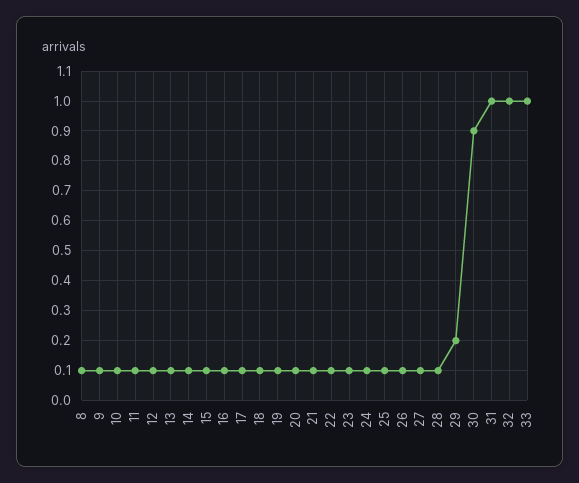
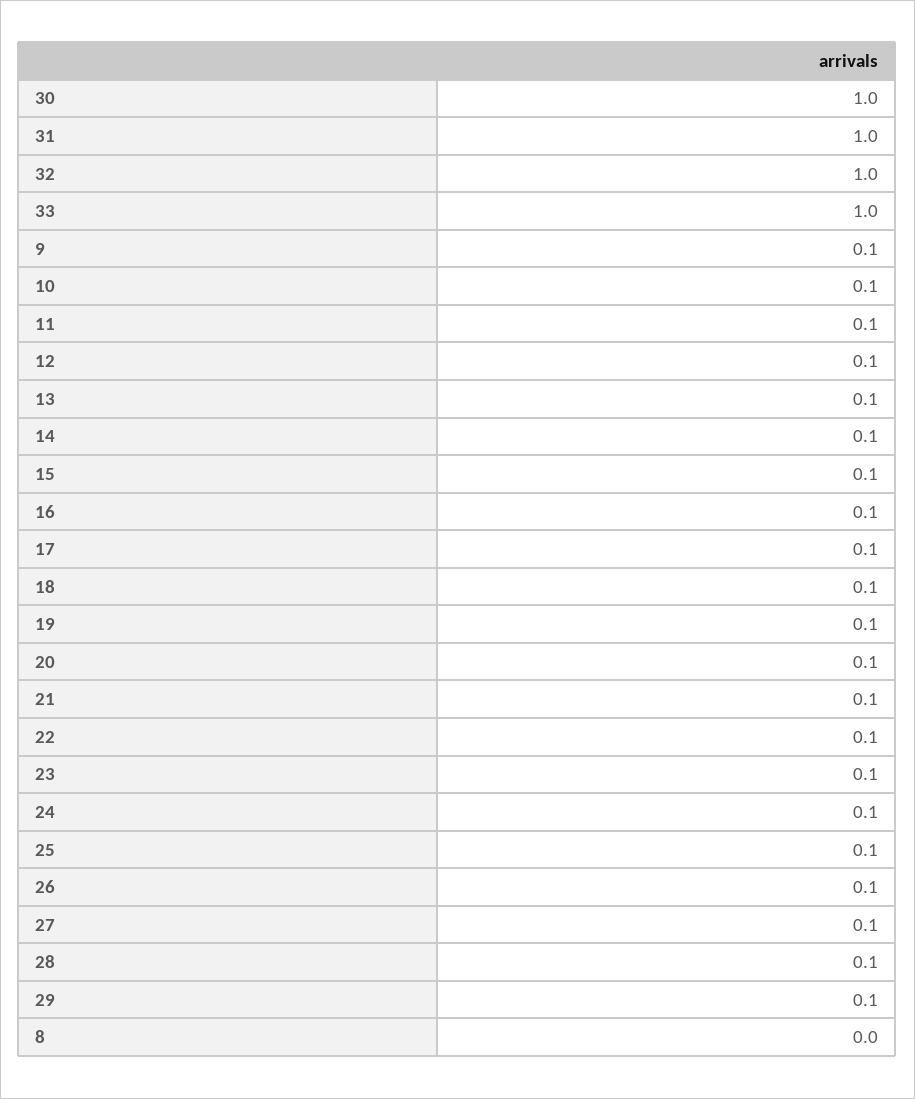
8: 0.1 -> 0
29: 0.2 -> 0.1
30: 0.9 -> 1

